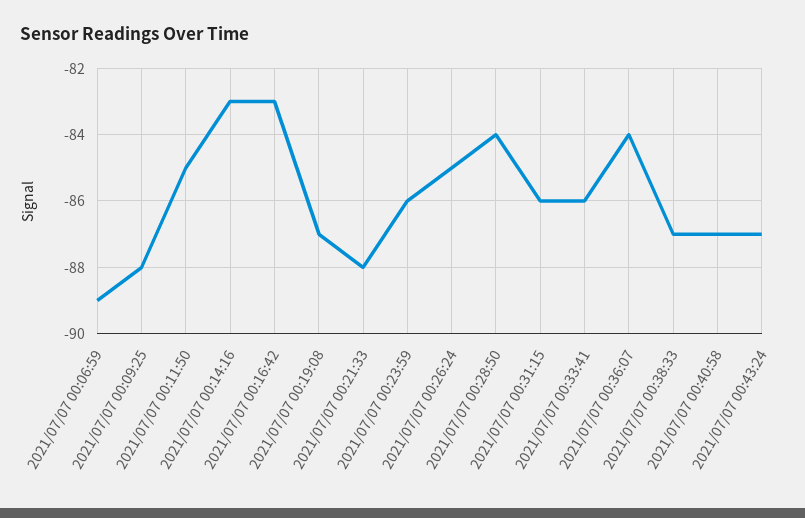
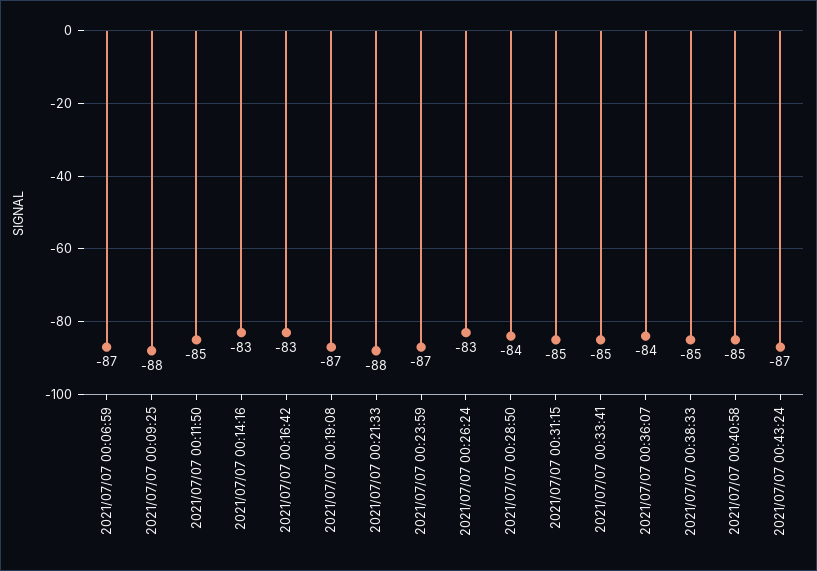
2021/07/07 00:06:59: -89 -> -87
2021/07/07 00:23:59: -86 -> -87
2021/07/07 00:26:24: -85 -> -83
2021/07/07 00:31:15: -86 -> -85
2021/07/07 00:33:41: -86 -> -85
2021/07/07 00:38:33: -87 -> -85
2021/07/07 00:40:58: -87 -> -85

